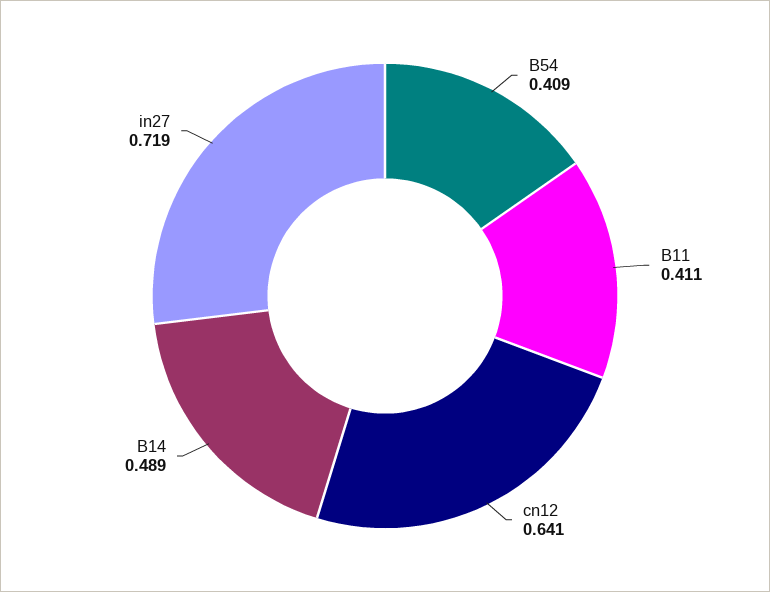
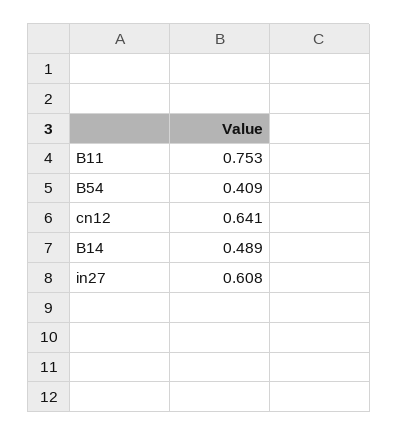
B11: 0.411 -> 0.753
in27: 0.719 -> 0.608

